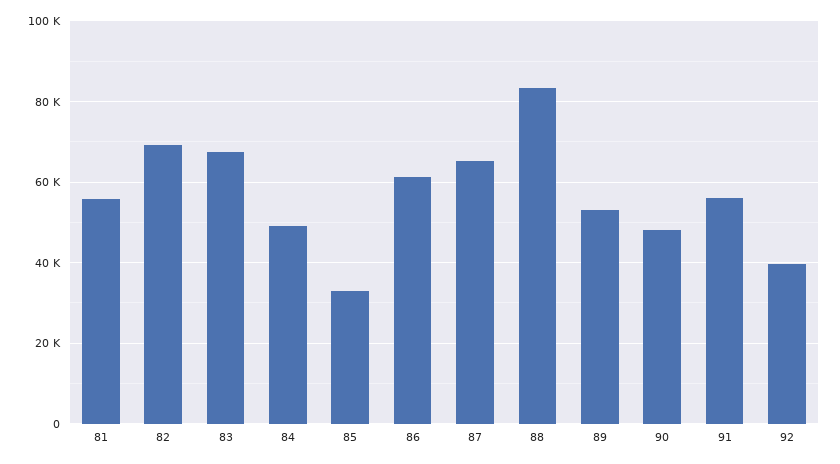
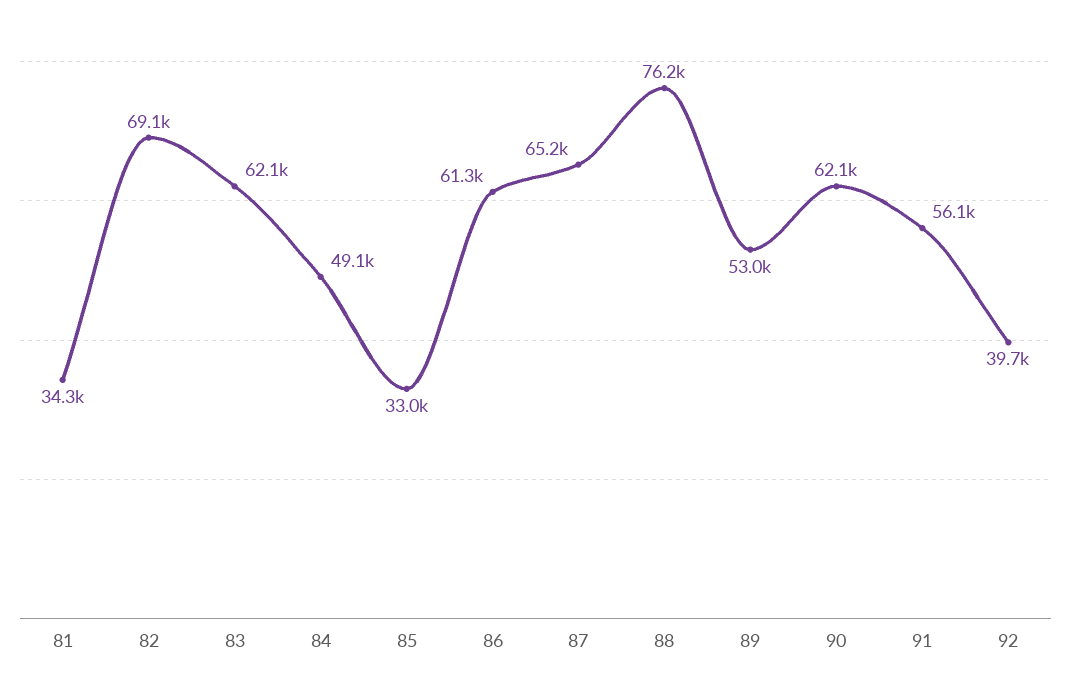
81: 56000 -> 34300
83: 68000 -> 62100
88: 84000 -> 76200
90: 48000 -> 62100

